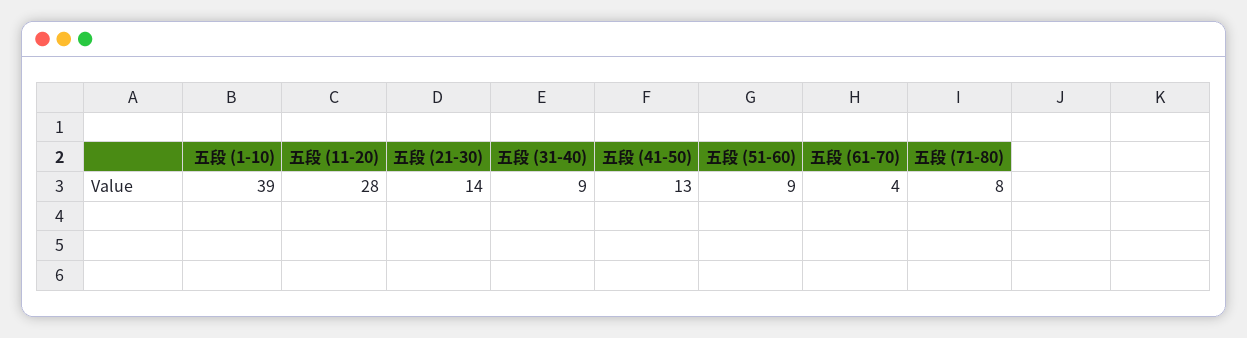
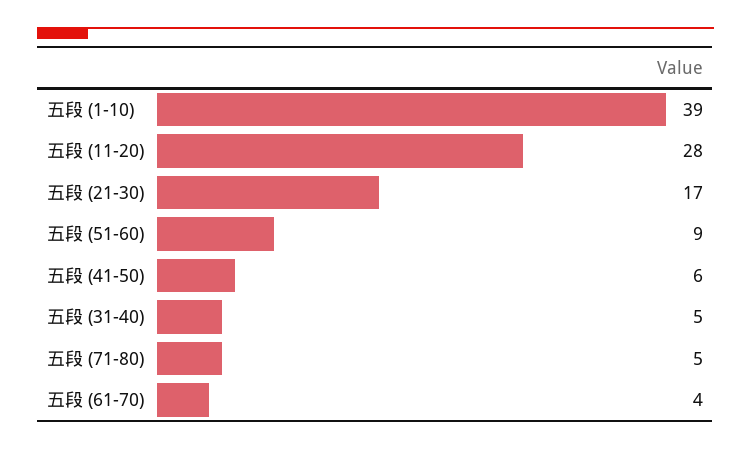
五段 (21-30): 14 -> 17
五段 (31-40): 9 -> 5
五段 (41-50): 13 -> 6
五段 (71-80): 8 -> 5

